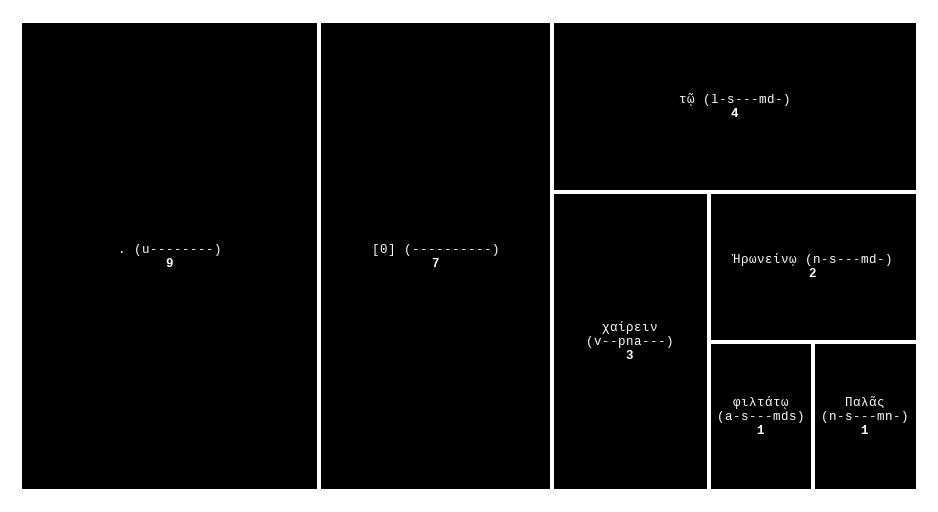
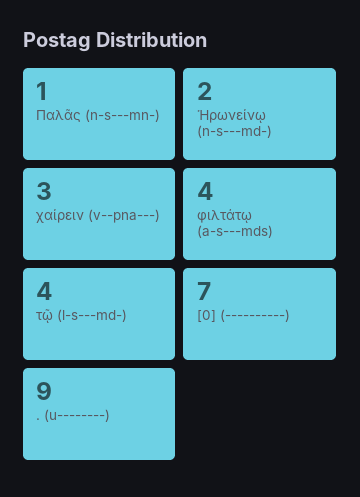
φιλτάτῳ (a-s---mds): 1 -> 4

